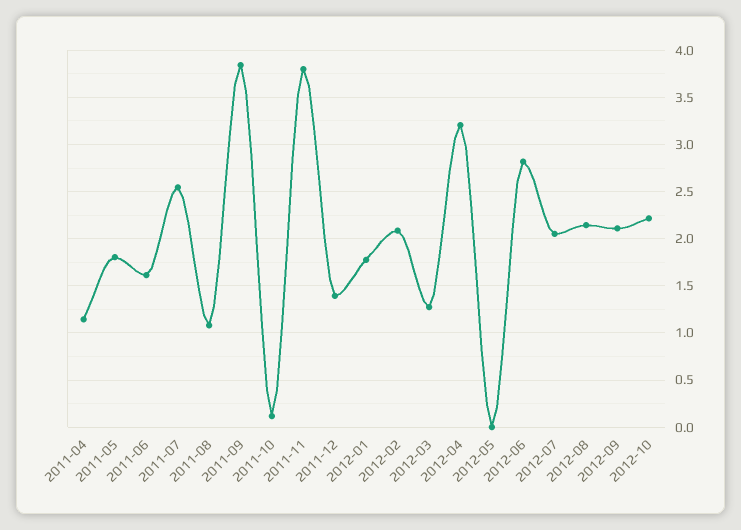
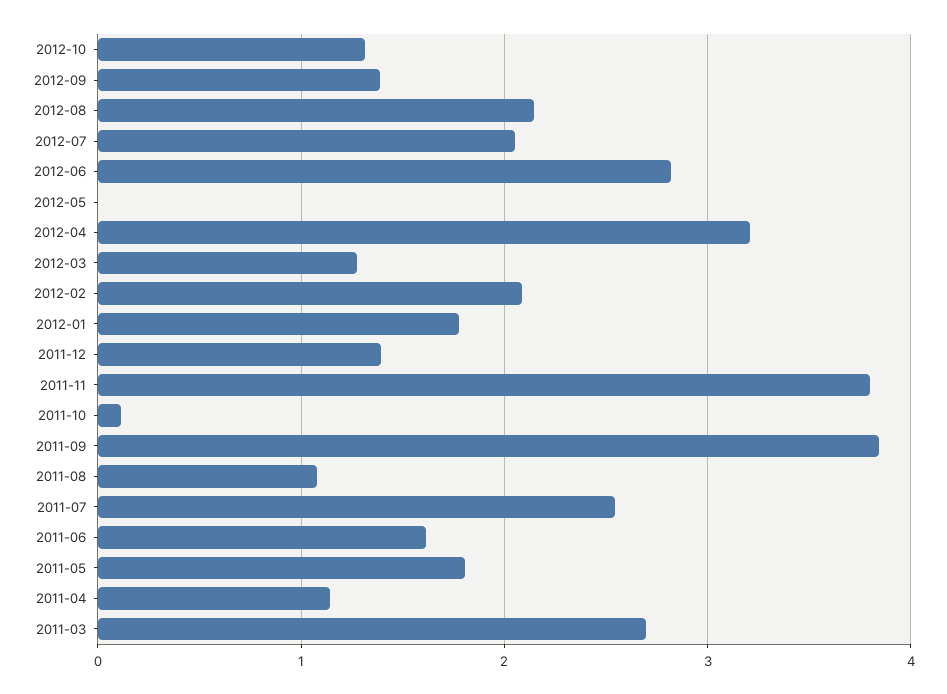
2012-09: 2.1 -> 1.4
2012-10: 2.2 -> 1.3
2011-03: none -> 2.7

